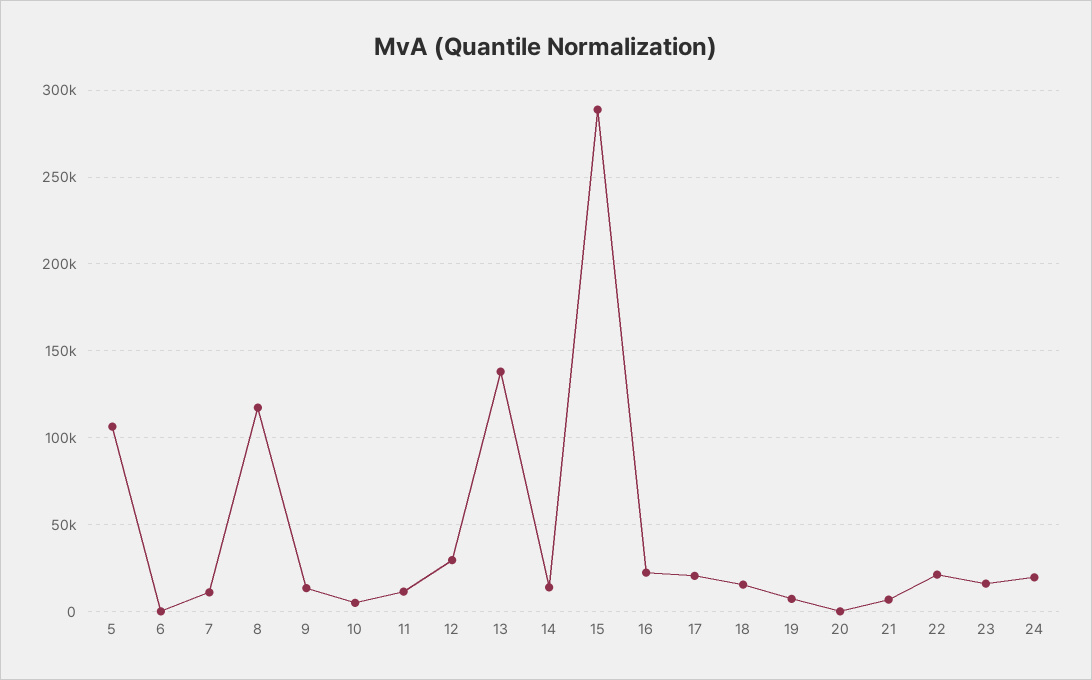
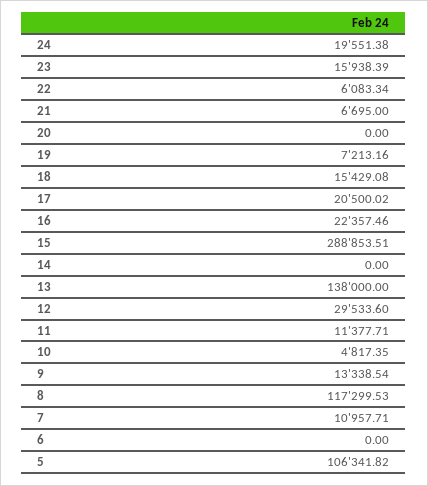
14: 15000 -> 0
22: 20000 -> 6083.34

